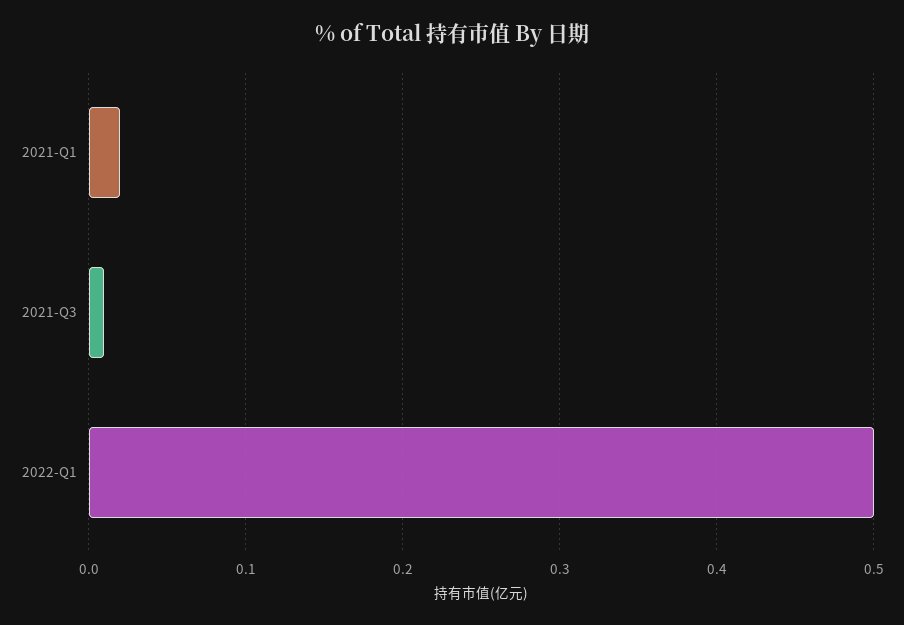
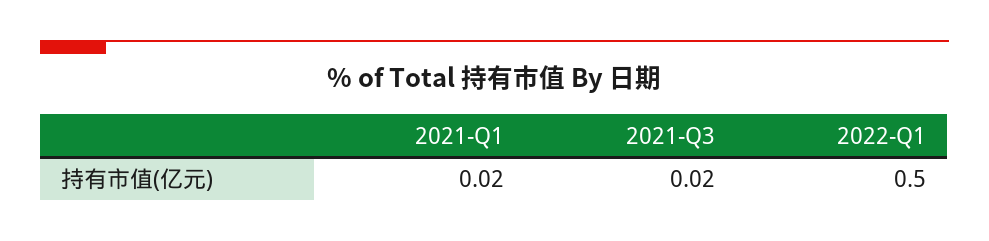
2021-Q3: 0.01 -> 0.02

